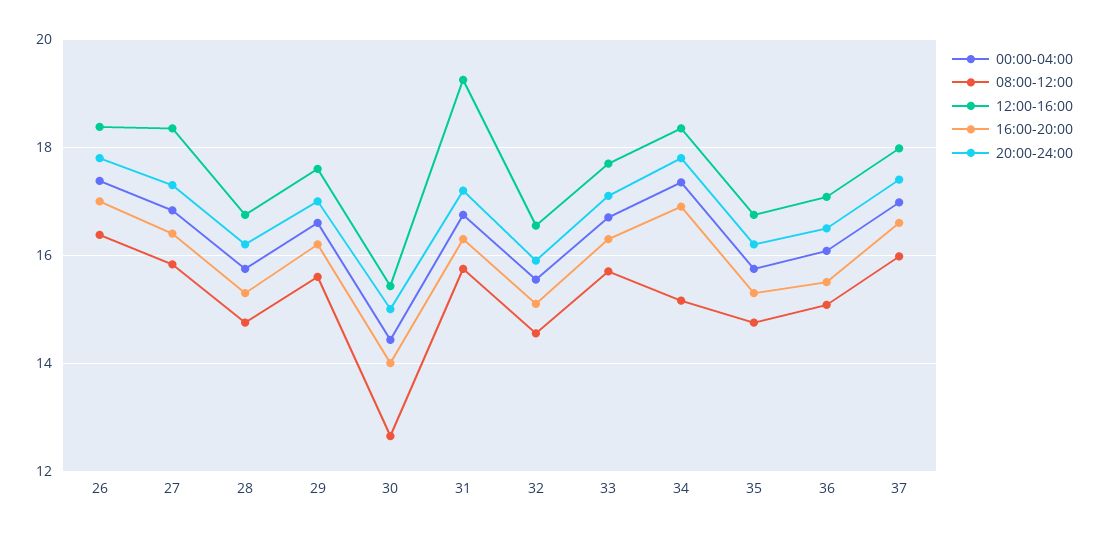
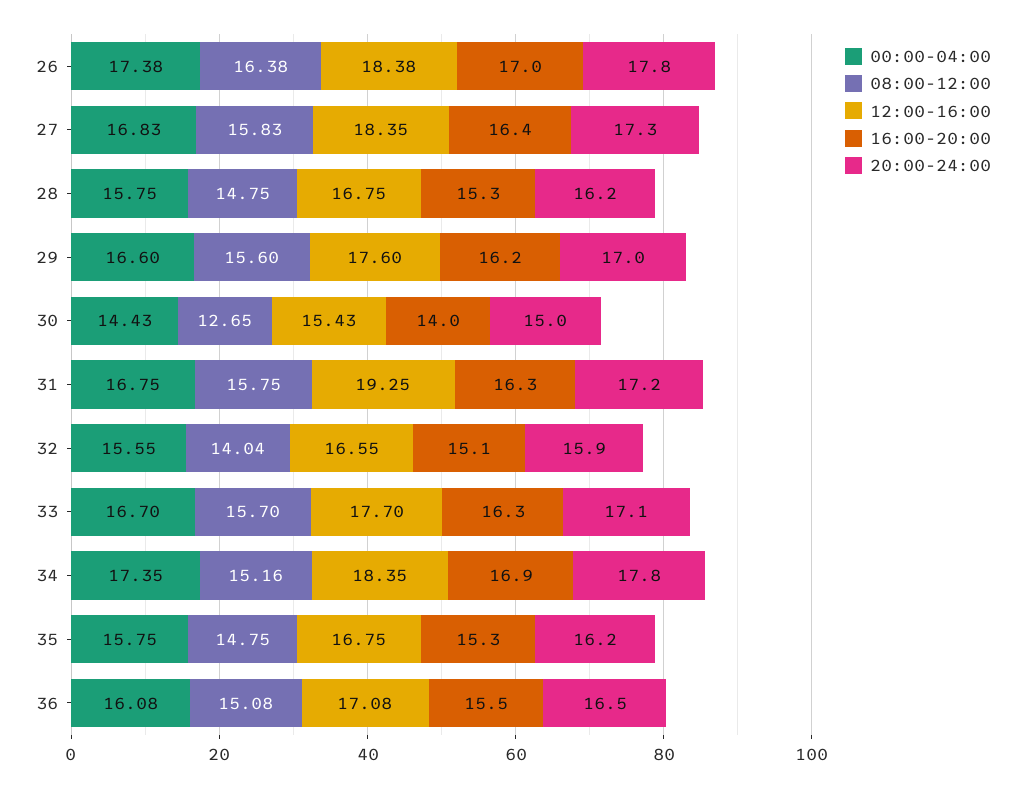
08:00-12:00, 32: 14.6 -> 14.04
00:00-04:00, 37: 17 -> none
08:00-12:00, 37: 16 -> none
12:00-16:00, 37: 18 -> none
16:00-20:00, 37: 16.6 -> none
20:00-24:00, 37: 17.4 -> none

